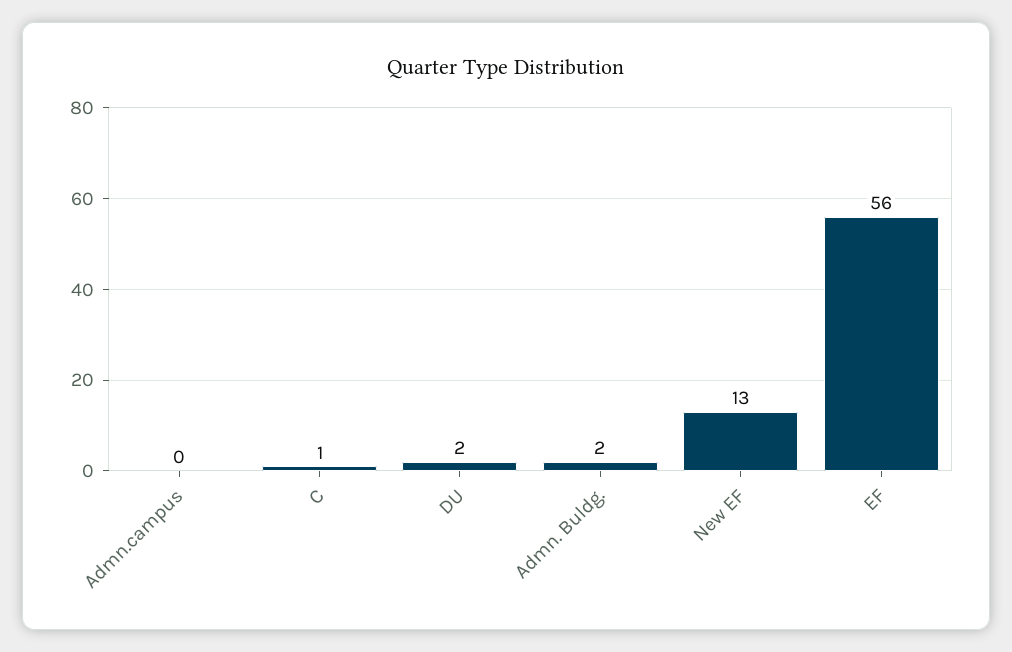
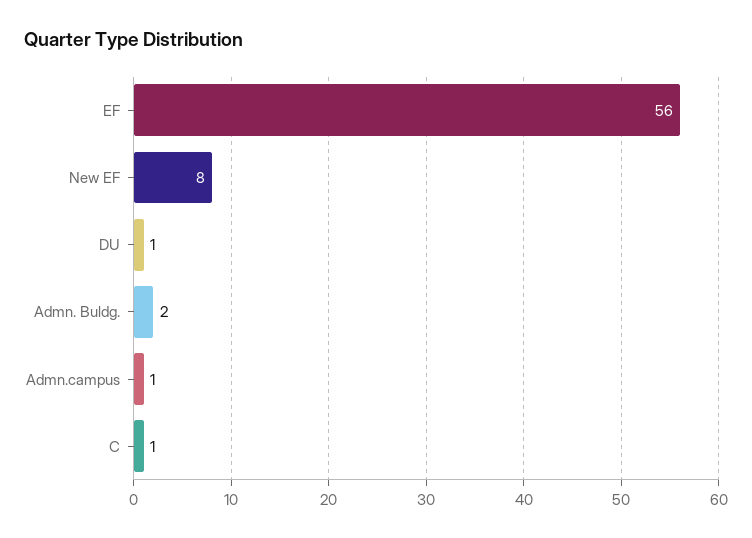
Admn.campus: 0 -> 1
DU: 2 -> 1
New EF: 13 -> 8

